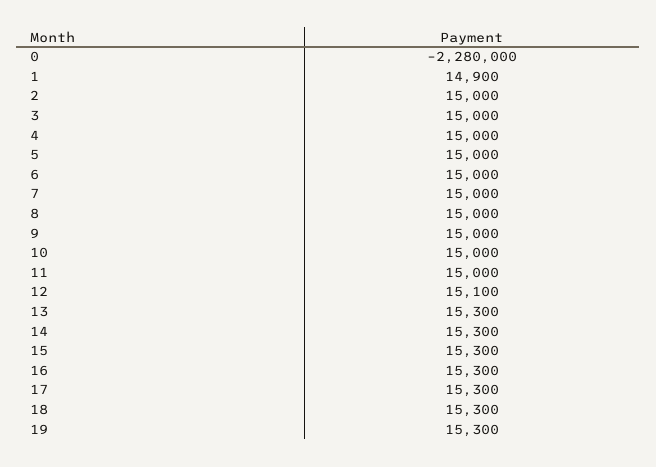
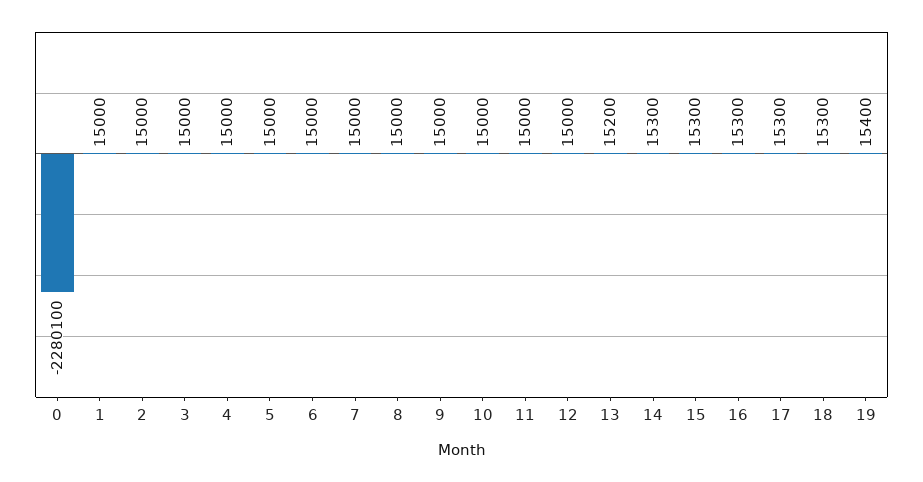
0: -2280000 -> -2280100
1: 14900 -> 15000
12: 15100 -> 15000
13: 15300 -> 15200
19: 15300 -> 15400

